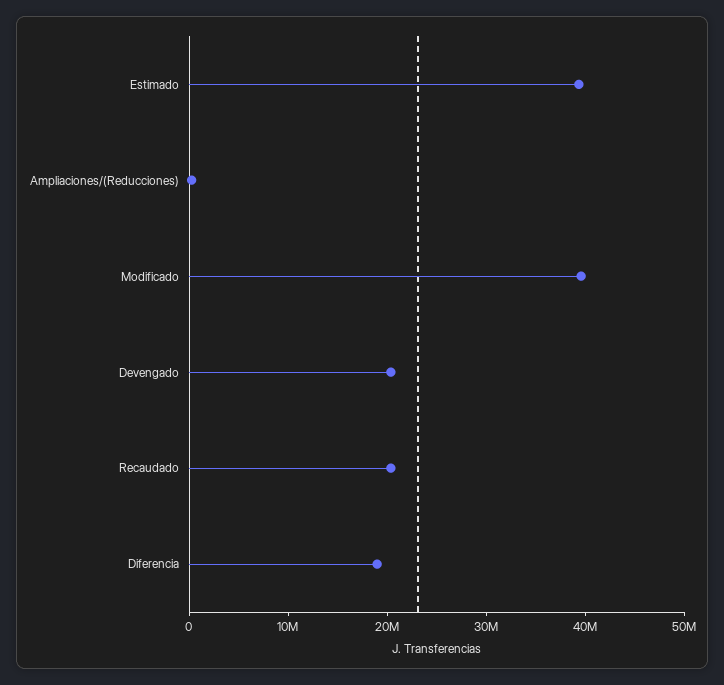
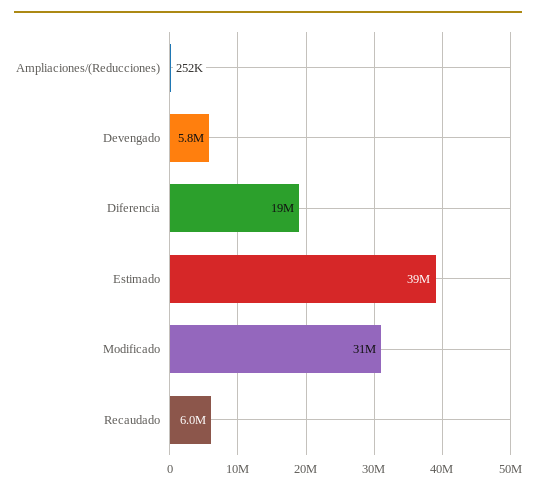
Modificado: 40000000 -> 31000000
Devengado: 20000000 -> 5800000
Recaudado: 20000000 -> 6000000

